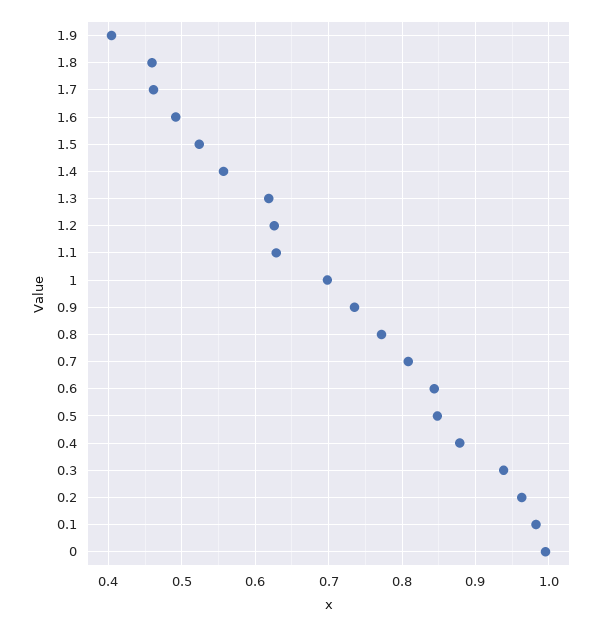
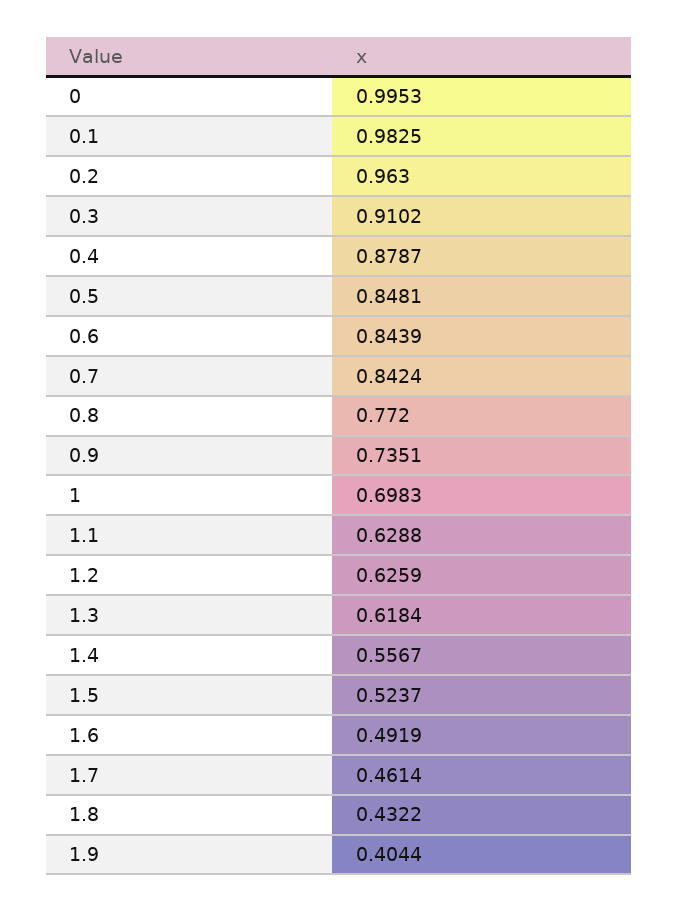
1.8: 0.46 -> 0.4322
0.7: 0.81 -> 0.8424
0.3: 0.94 -> 0.9102

